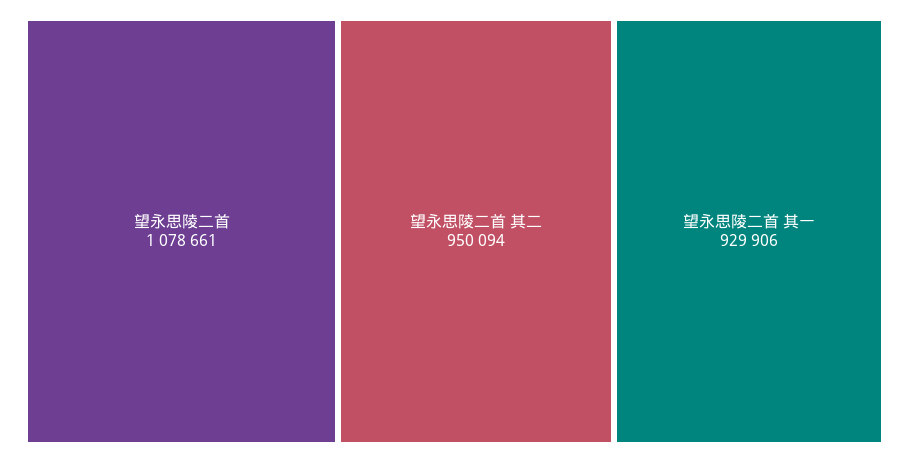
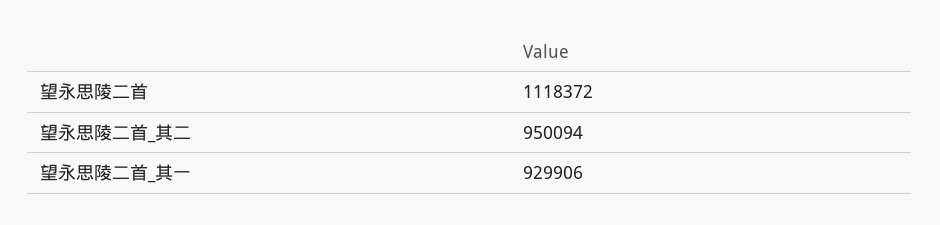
望永思陵二首: 1078661 -> 1118372

